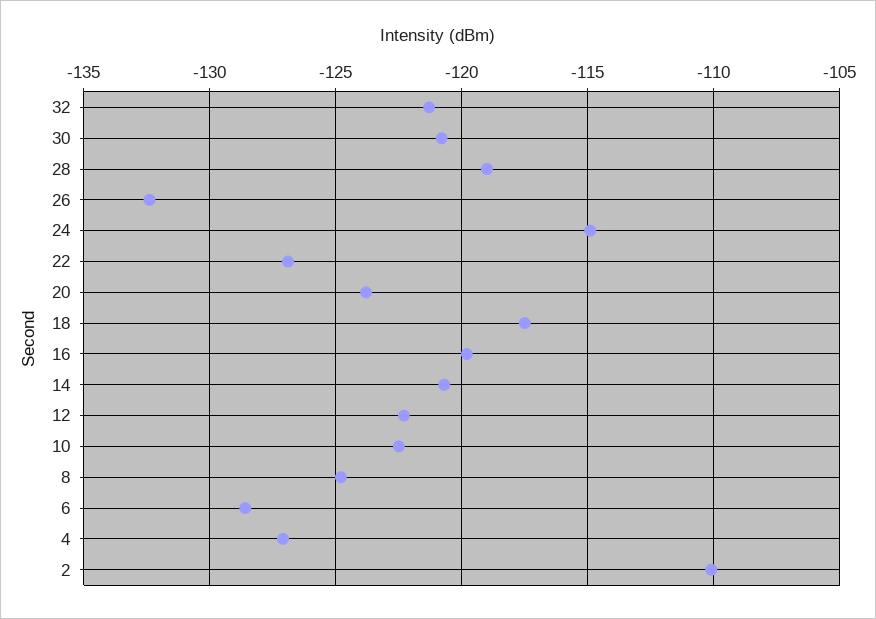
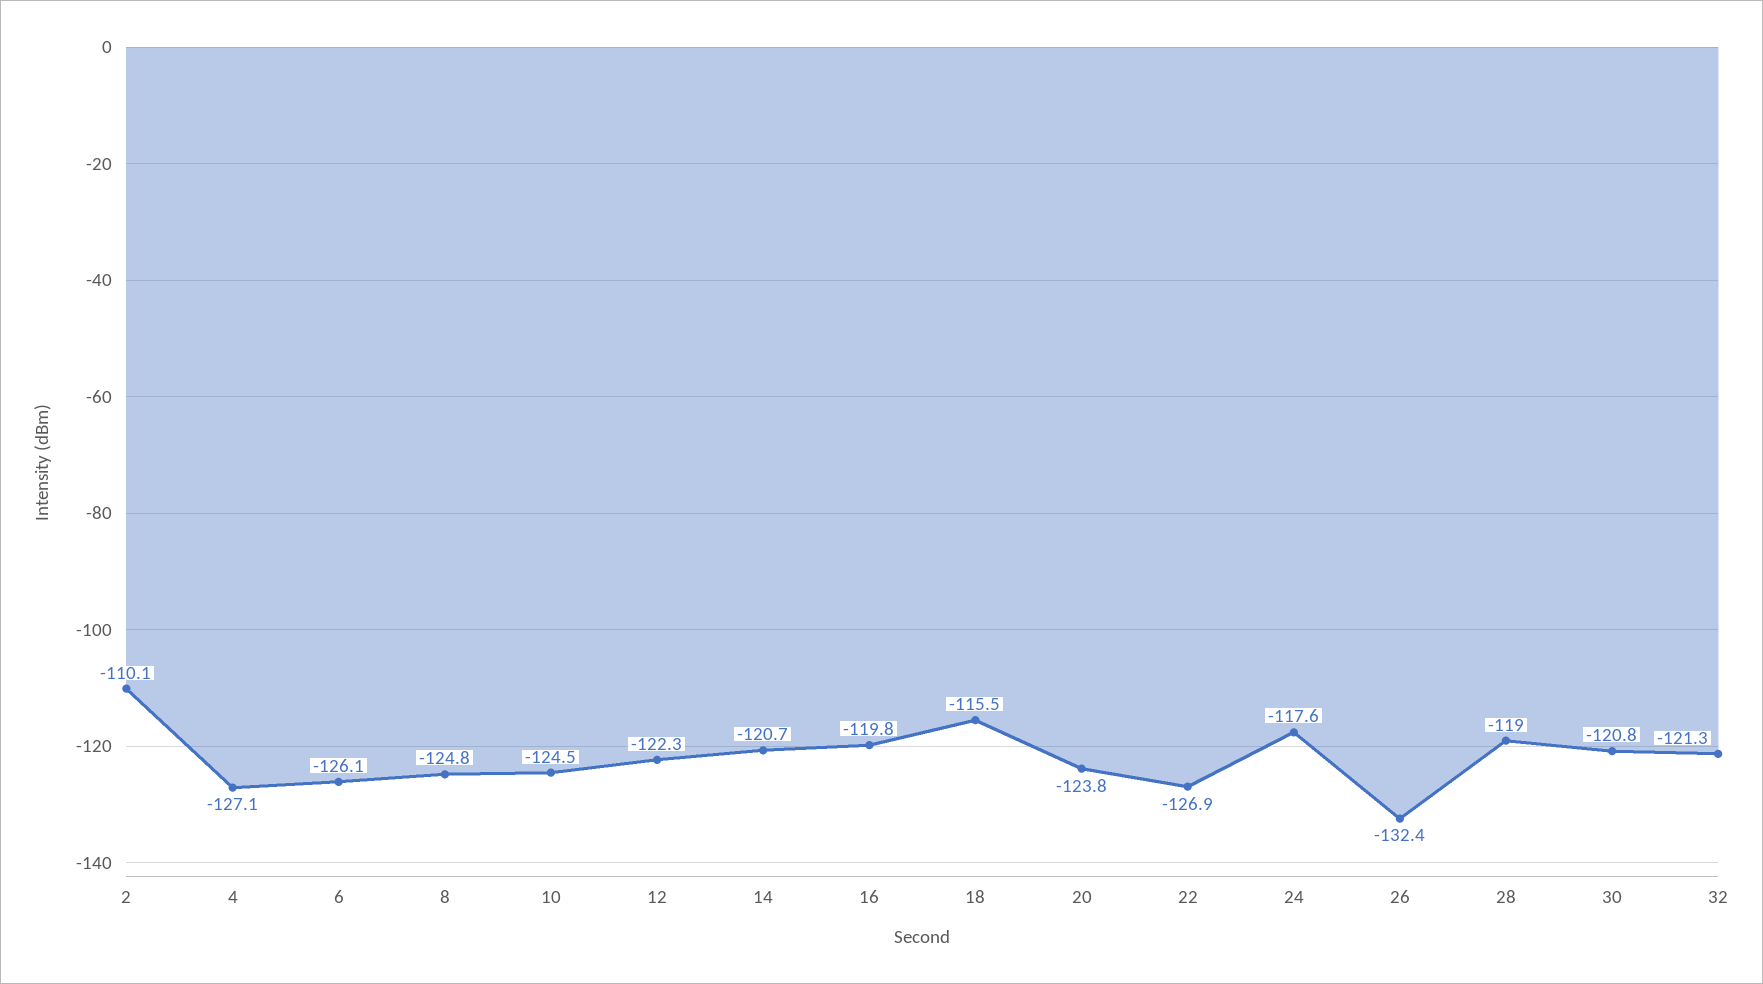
24: -115 -> -117.6
18: -117.5 -> -115.5
10: -122.5 -> -124.5
6: -128.5 -> -126.1

